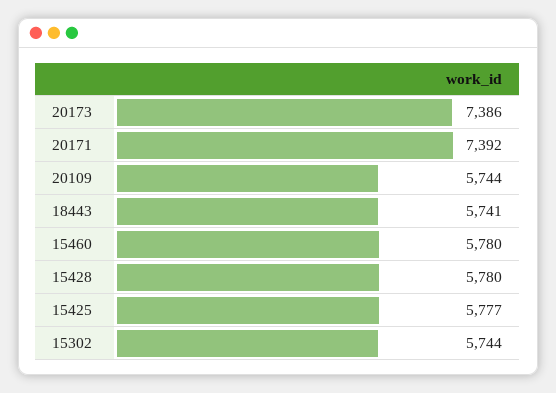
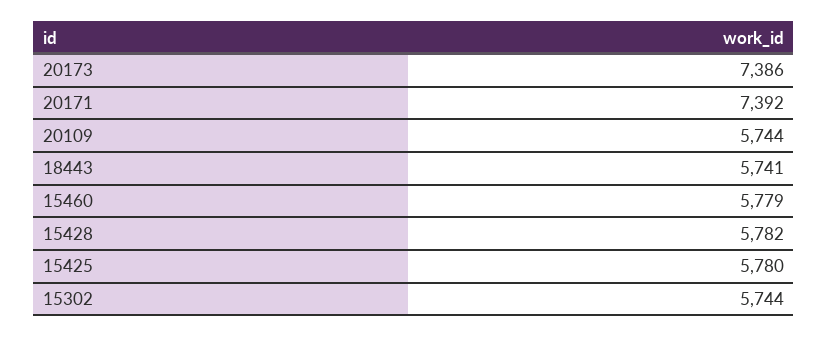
15460: 5780 -> 5779
15428: 5780 -> 5782
15425: 5777 -> 5780

